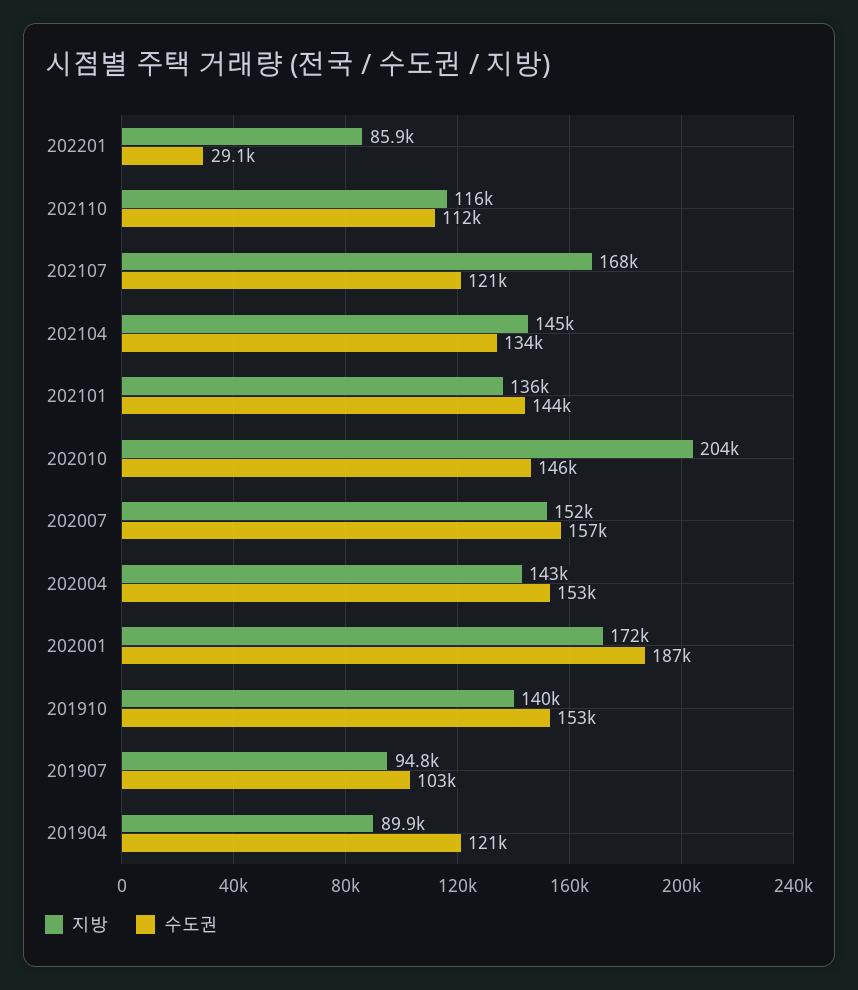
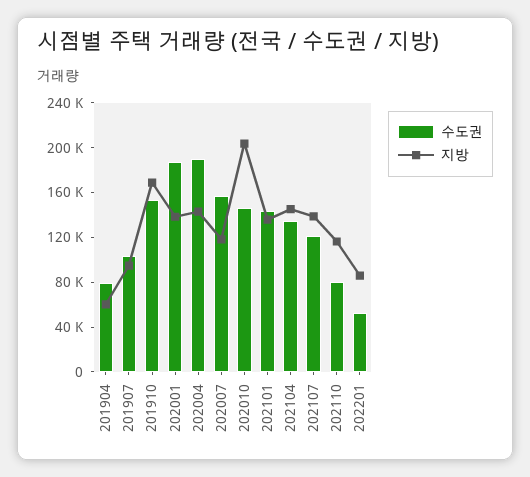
수도권, 202201: 29100 -> 50000
수도권, 202110: 112000 -> 80000
지방, 202107: 168000 -> 140000
지방, 202007: 152000 -> 120000
수도권, 202004: 153000 -> 190000
지방, 202001: 172000 -> 140000
지방, 201910: 140000 -> 170000
지방, 201904: 89900 -> 60000
수도권, 201904: 121000 -> 80000

